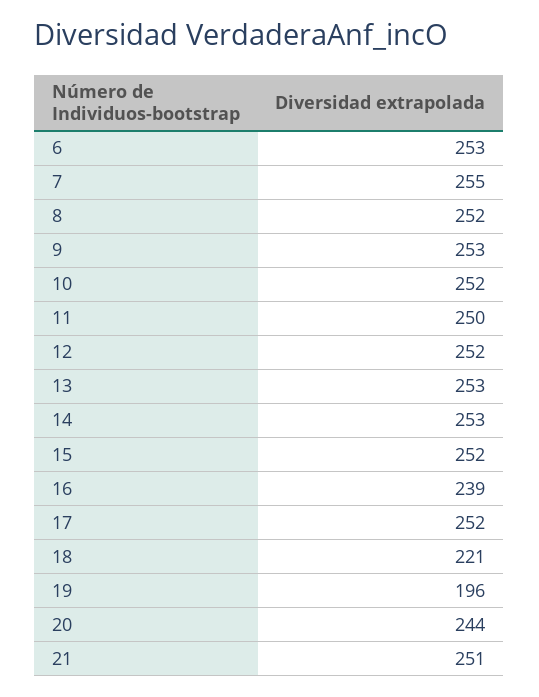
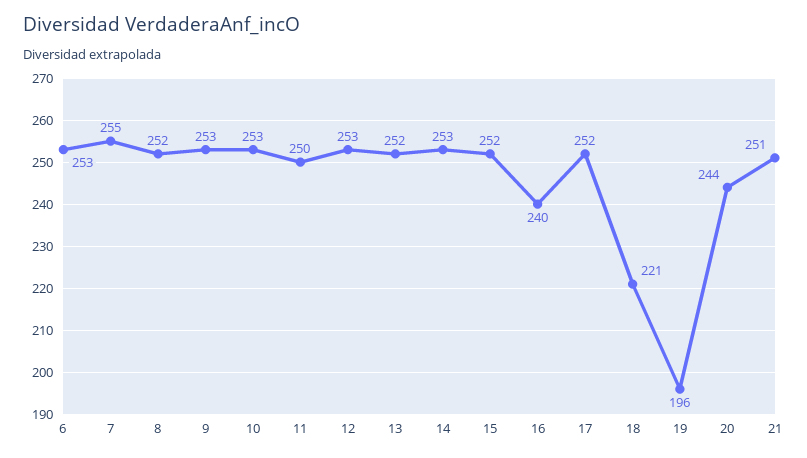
10: 252 -> 253
12: 252 -> 253
13: 253 -> 252
16: 239 -> 240

